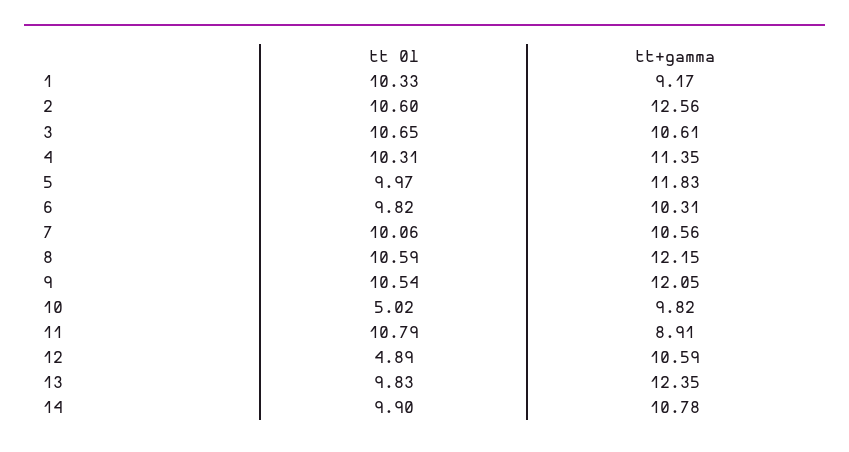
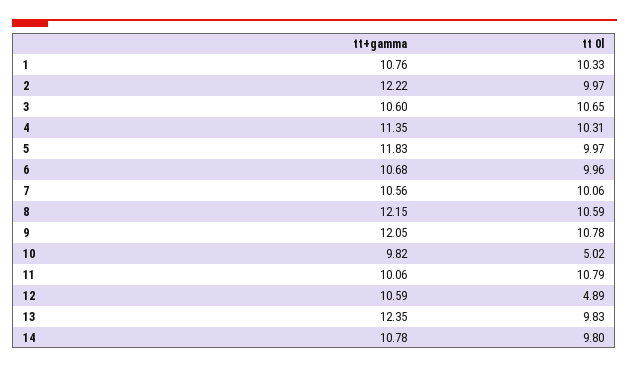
tt+gamma, 1: 9.17 -> 10.76
tt 0l, 2: 10.6 -> 9.97
tt+gamma, 2: 12.56 -> 12.22
tt+gamma, 3: 10.61 -> 10.6
tt 0l, 6: 9.82 -> 9.96
tt+gamma, 6: 10.31 -> 10.68
tt 0l, 9: 10.54 -> 10.78
tt+gamma, 11: 8.91 -> 10.06
tt 0l, 14: 9.9 -> 9.8

